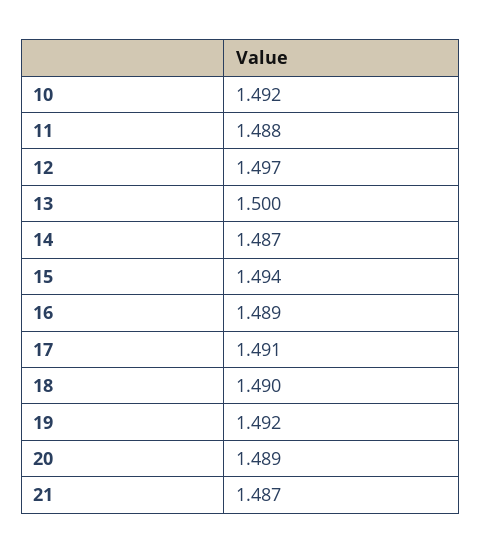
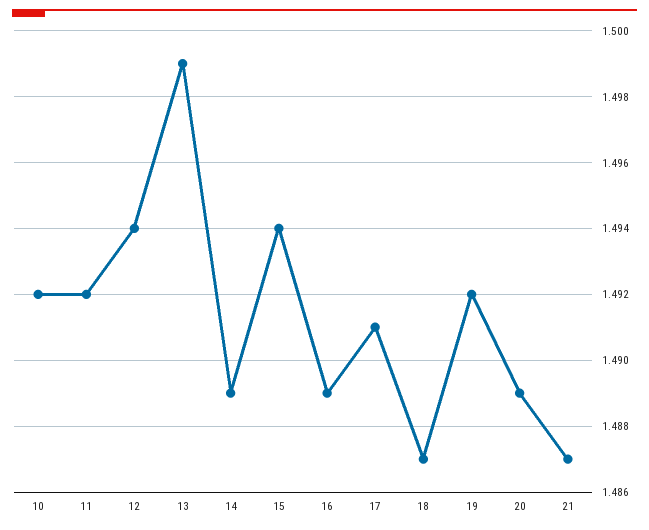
11: 1.488 -> 1.492
12: 1.497 -> 1.494
13: 1.5 -> 1.499
14: 1.487 -> 1.489
18: 1.49 -> 1.487

